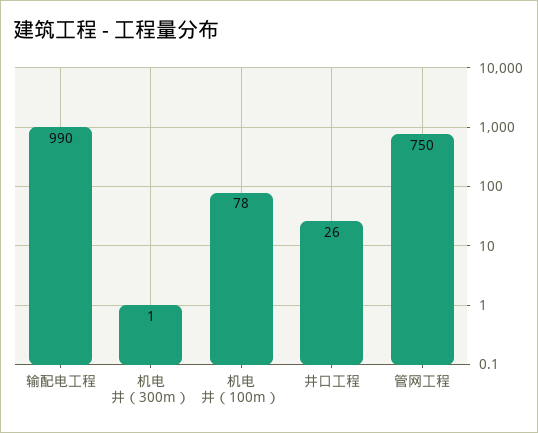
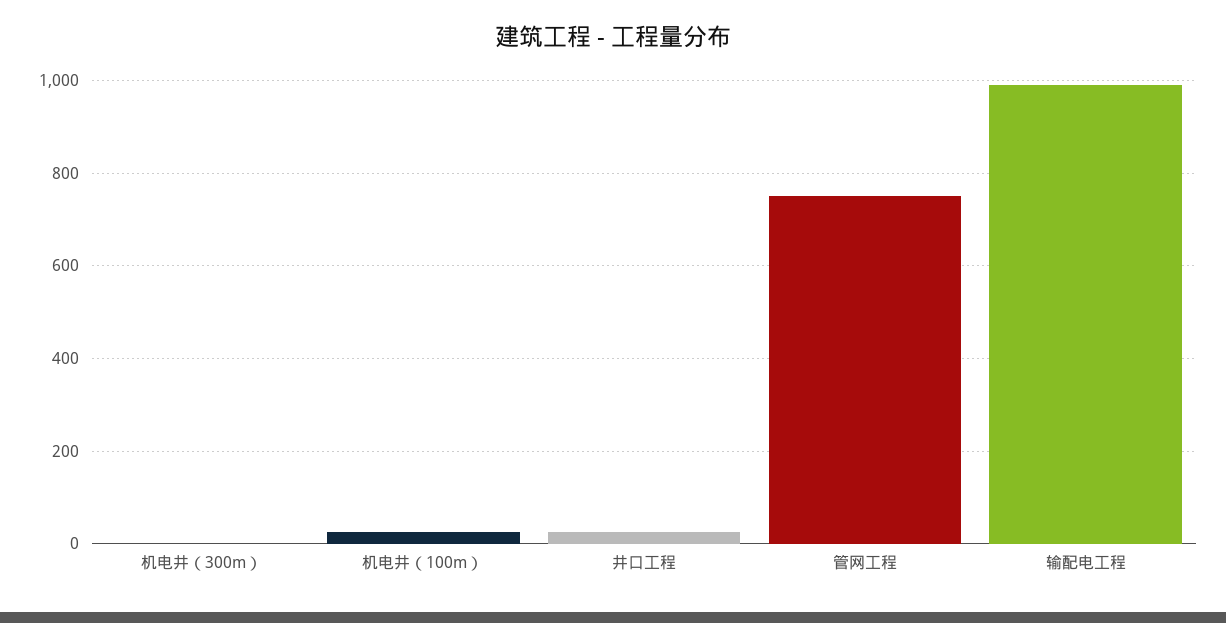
机电井（100m）: 78 -> 20

